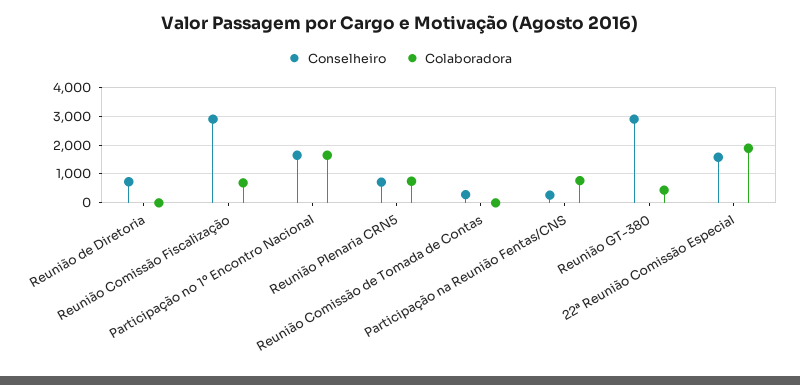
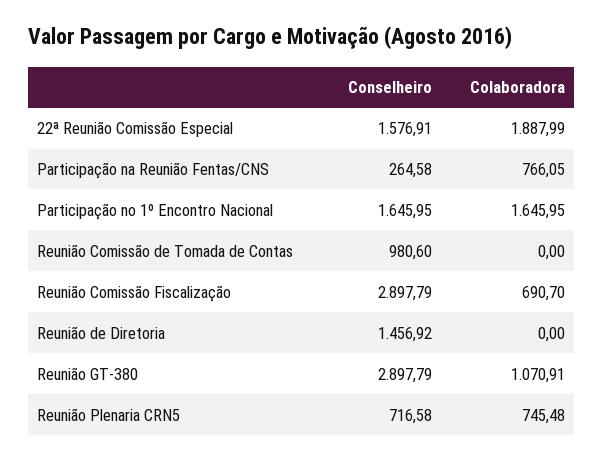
Conselheiro, Reunião de Diretoria: 750 -> 1456.92
Conselheiro, Reunião Comissão de Tomada de Contas: 250 -> 980.6
Colaboradora, Reunião GT-380: 500 -> 1070.91

